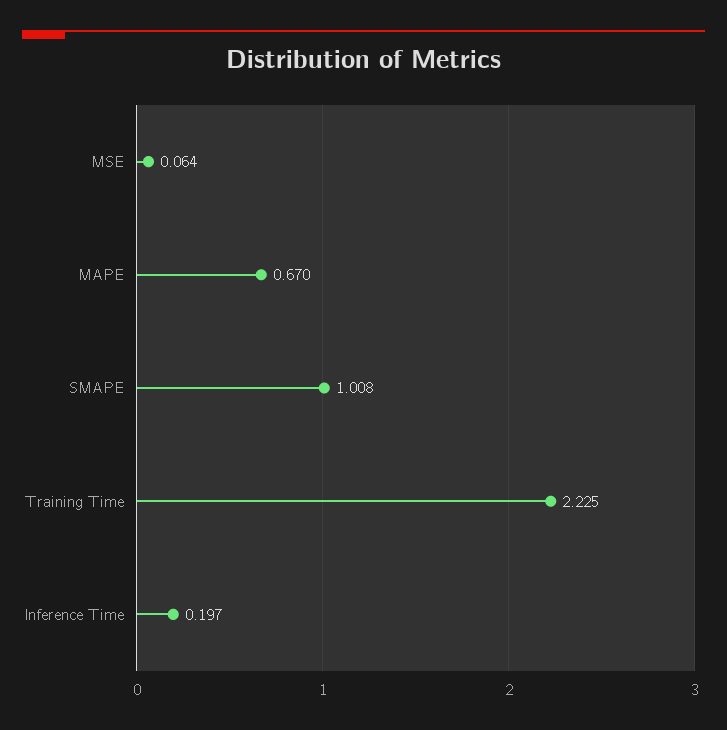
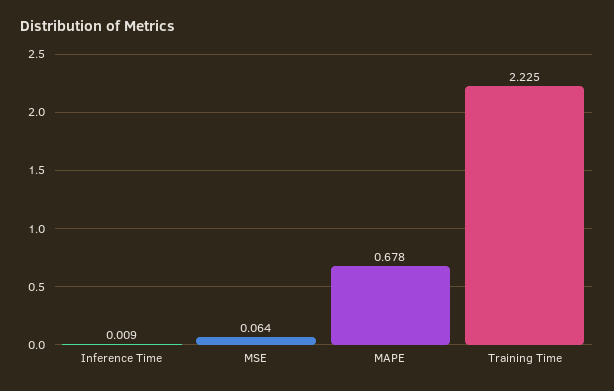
MAPE: 0.67 -> 0.678
SMAPE: 1.008 -> none
Inference Time: 0.197 -> 0.009

